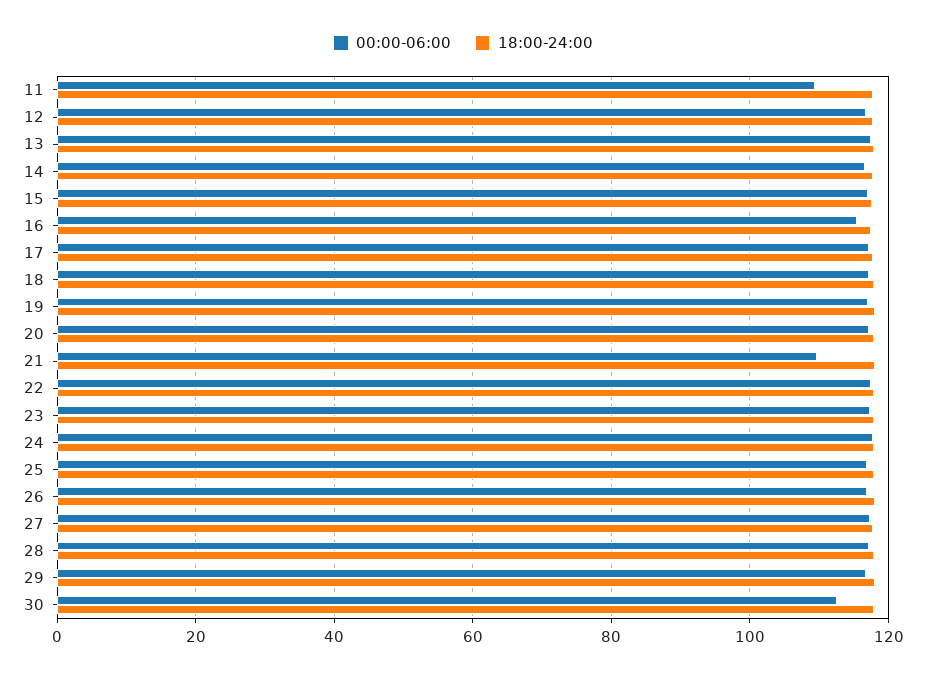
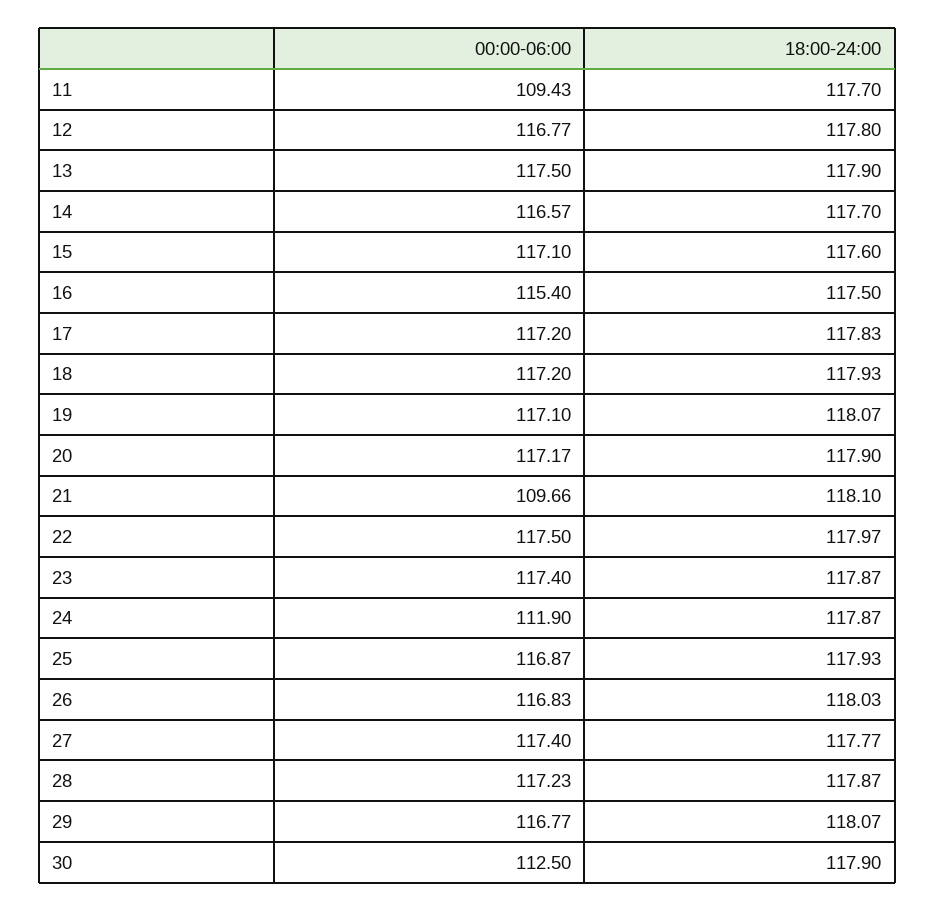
00:00-06:00, 24: 118 -> 111.9

